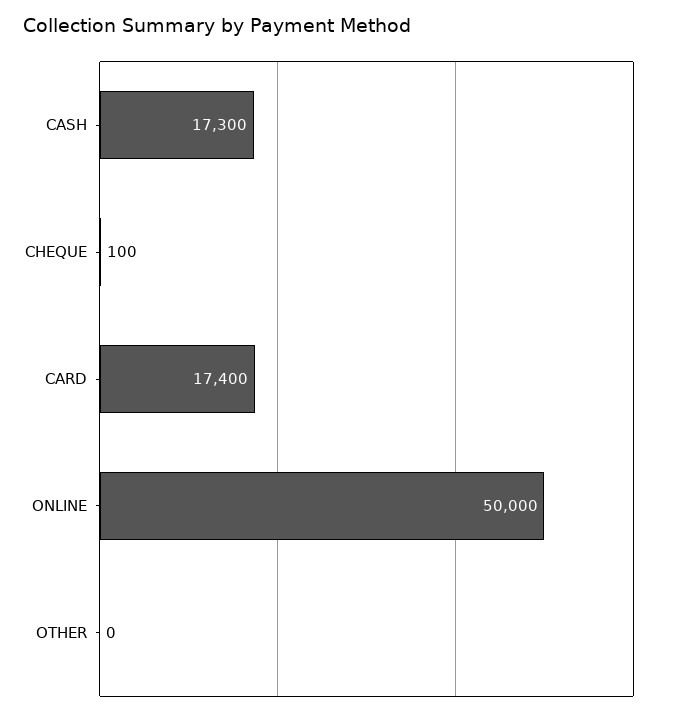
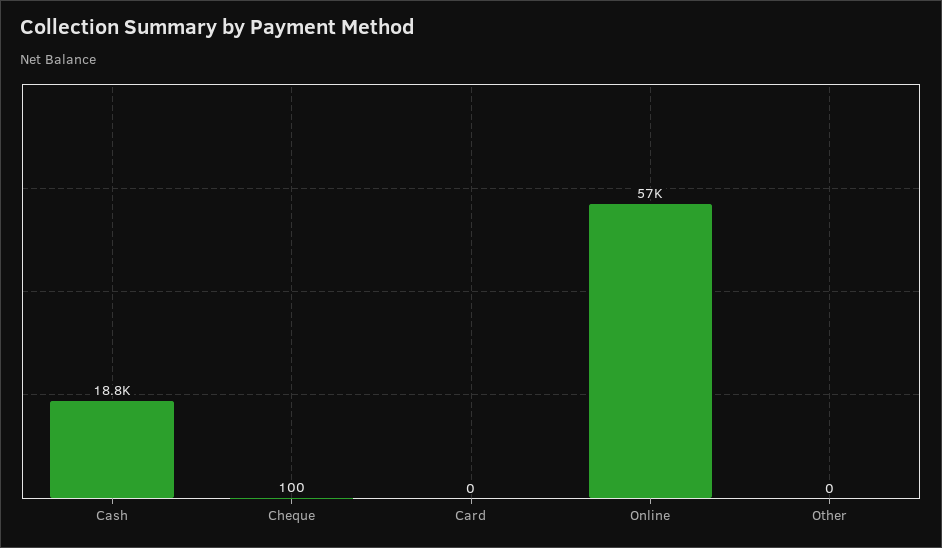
CASH: 17300 -> 18800
CARD: 17400 -> 0
ONLINE: 50000 -> 57000

